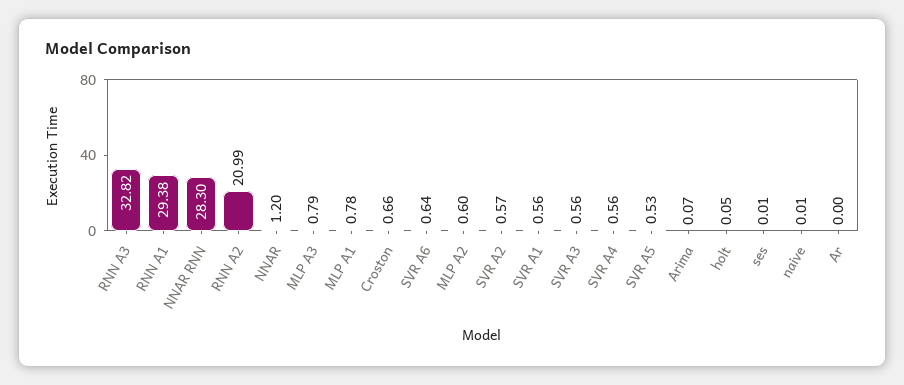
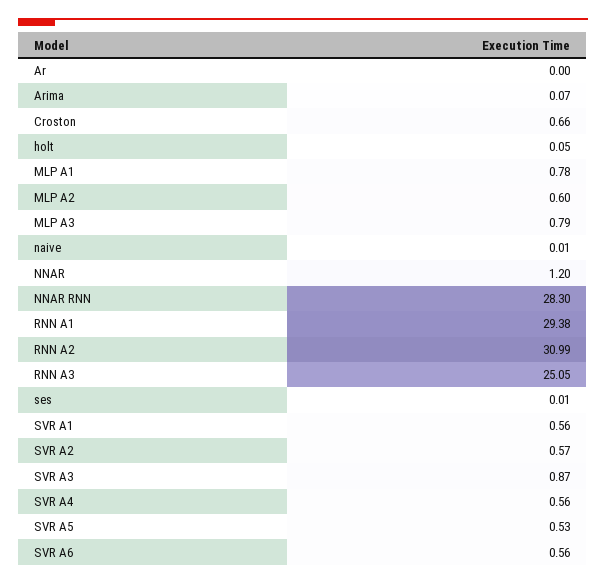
RNN A3: 32.82 -> 25.05
RNN A2: 20.99 -> 30.99
SVR A6: 0.64 -> 0.56
SVR A3: 0.56 -> 0.87

